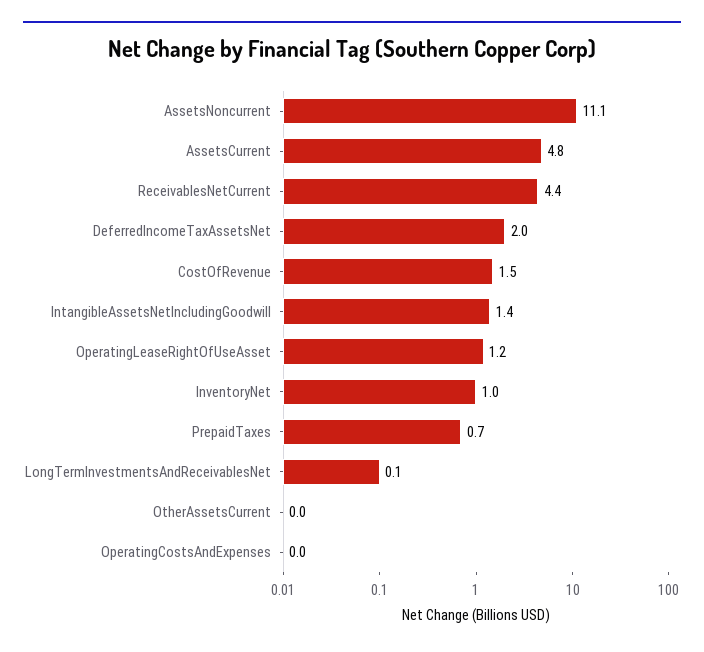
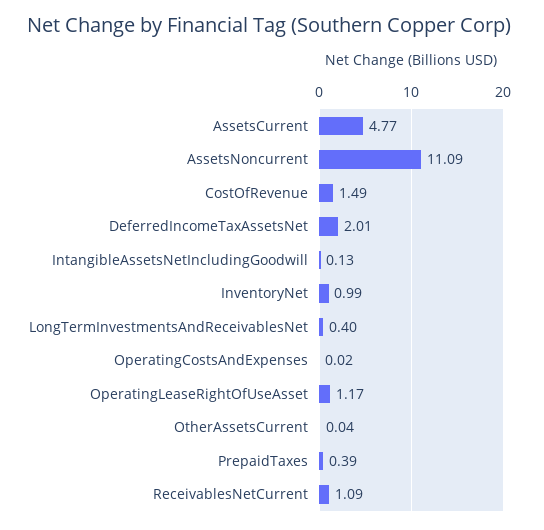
ReceivablesNetCurrent: 4.4 -> 1.09
IntangibleAssetsNetIncludingGoodwill: 1.4 -> 0.13
PrepaidTaxes: 0.7 -> 0.39
LongTermInvestmentsAndReceivablesNet: 0.1 -> 0.4

